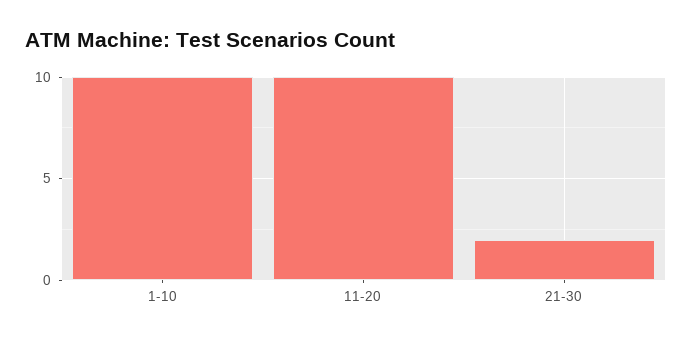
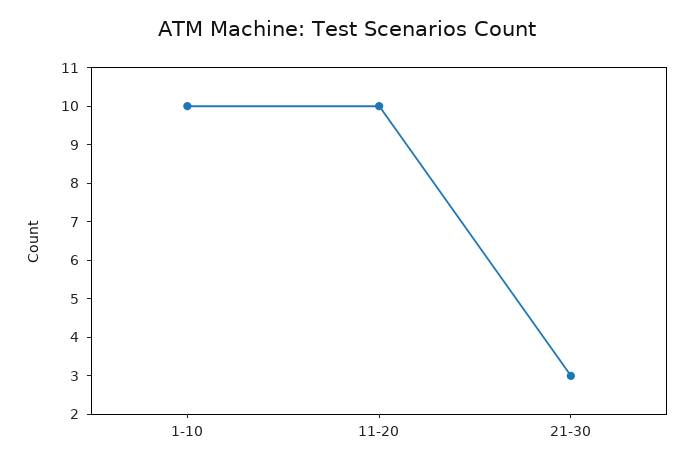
21-30: 2 -> 3

